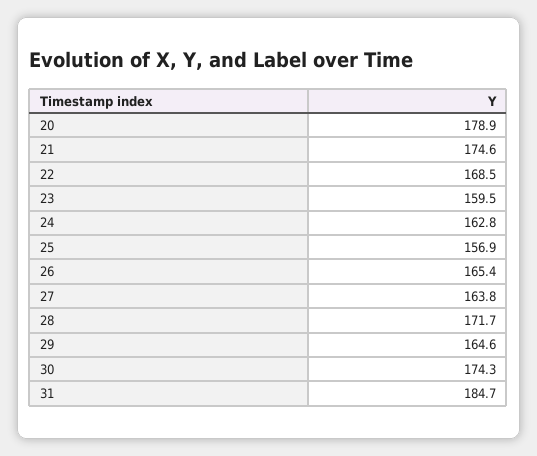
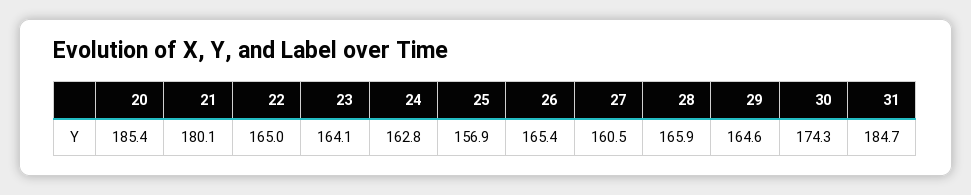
20: 178.9 -> 185.4
21: 174.6 -> 180.1
22: 168.5 -> 165
23: 159.5 -> 164.1
27: 163.8 -> 160.5
28: 171.7 -> 165.9

